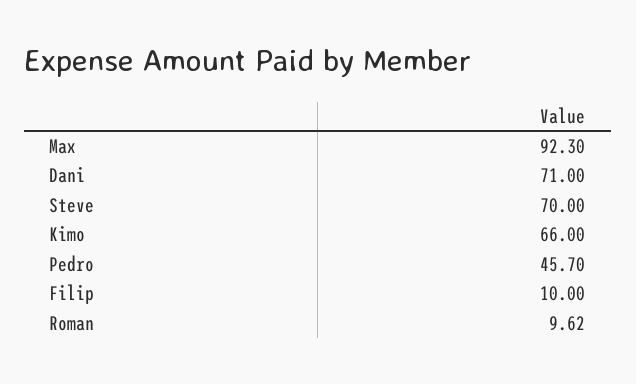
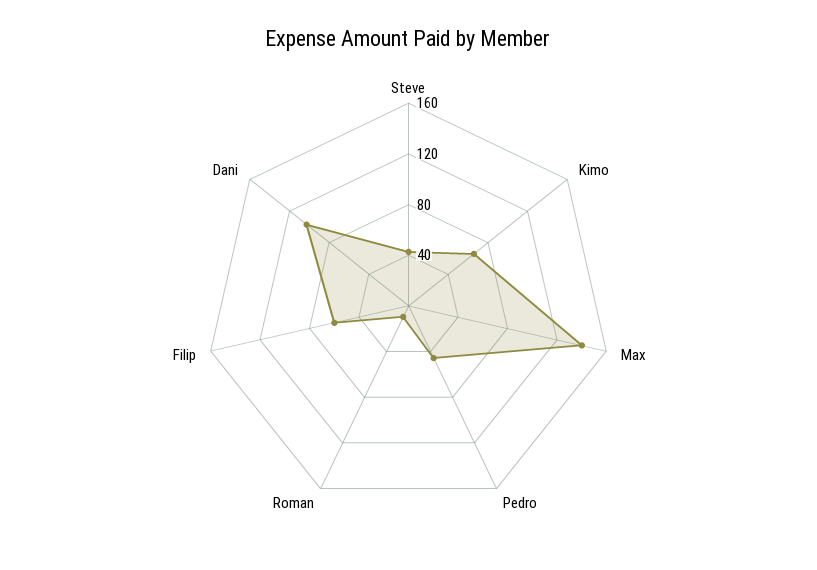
Max: 92.3 -> 140
Dani: 71 -> 100
Steve: 70 -> 40
Filip: 10 -> 60

